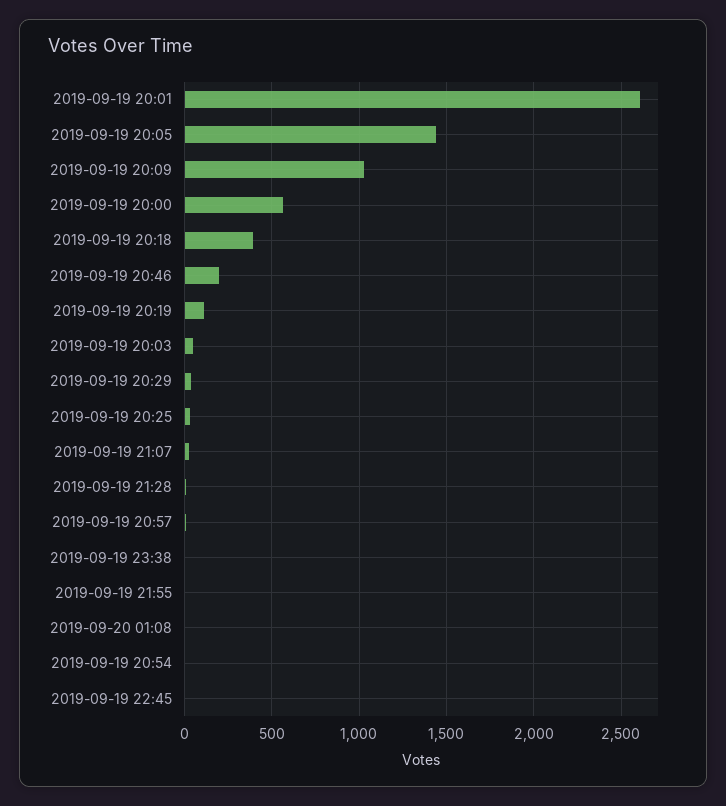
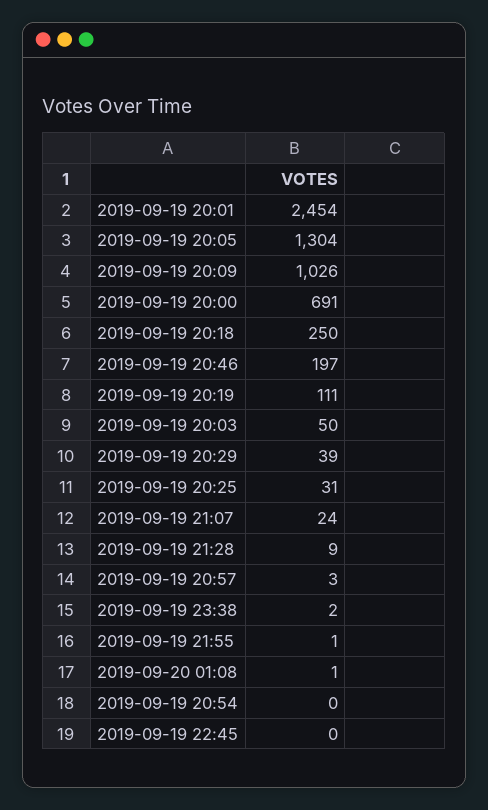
2019-09-19 20:01: 2600 -> 2454
2019-09-19 20:05: 1450 -> 1304
2019-09-19 20:00: 550 -> 691
2019-09-19 20:18: 400 -> 250

